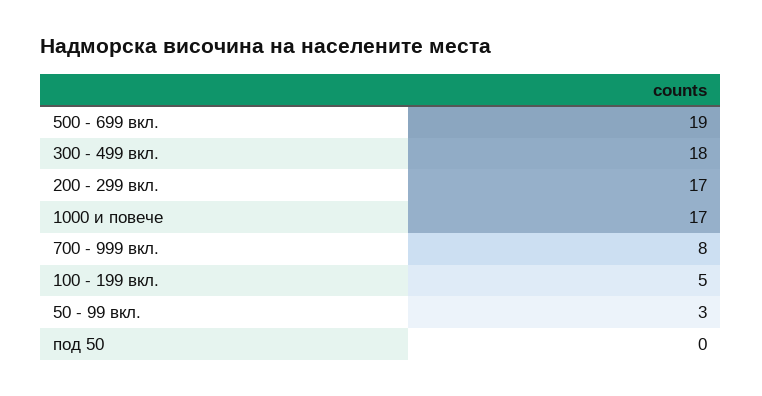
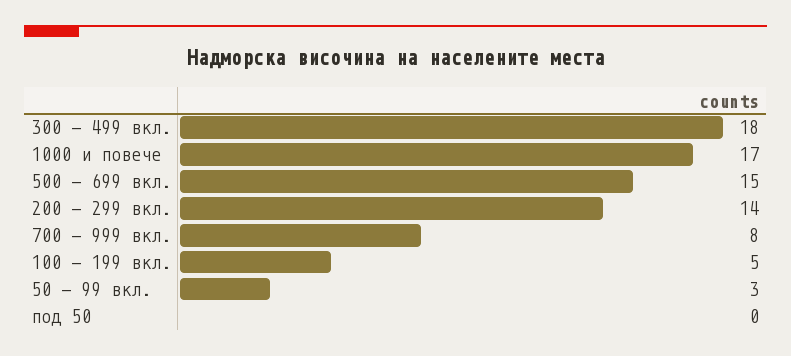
500 - 699 вкл.: 19 -> 15
200 - 299 вкл.: 17 -> 14

